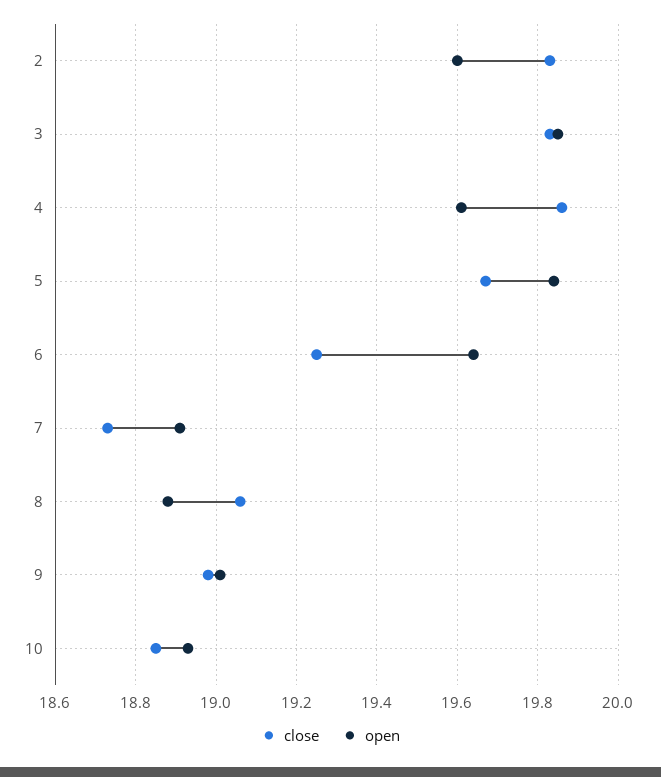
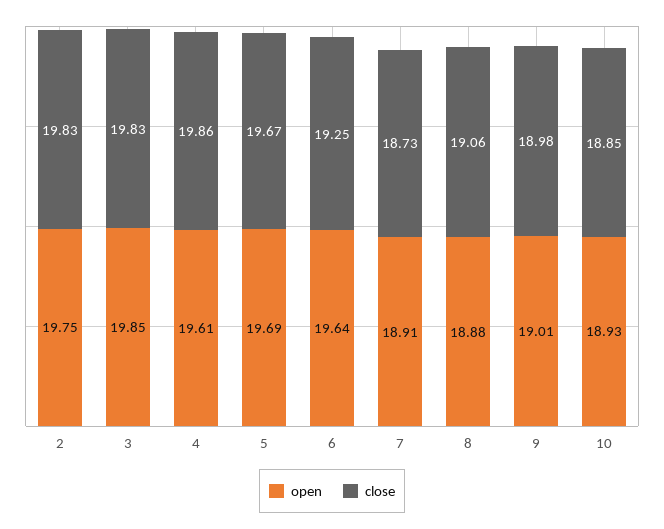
open, 2: 19.6 -> 19.75
open, 5: 19.85 -> 19.69

